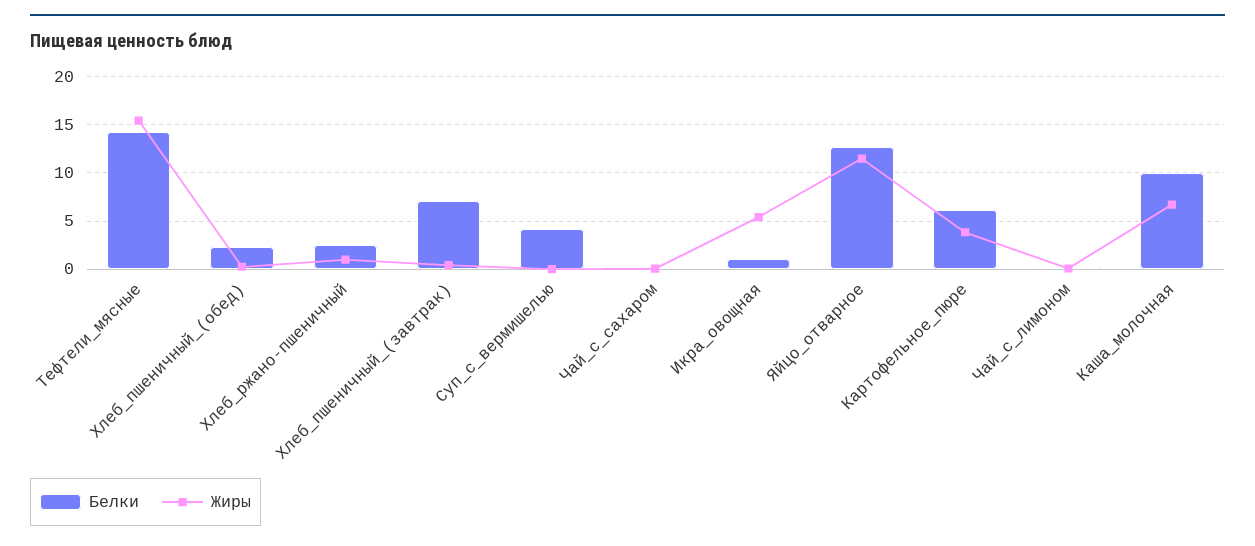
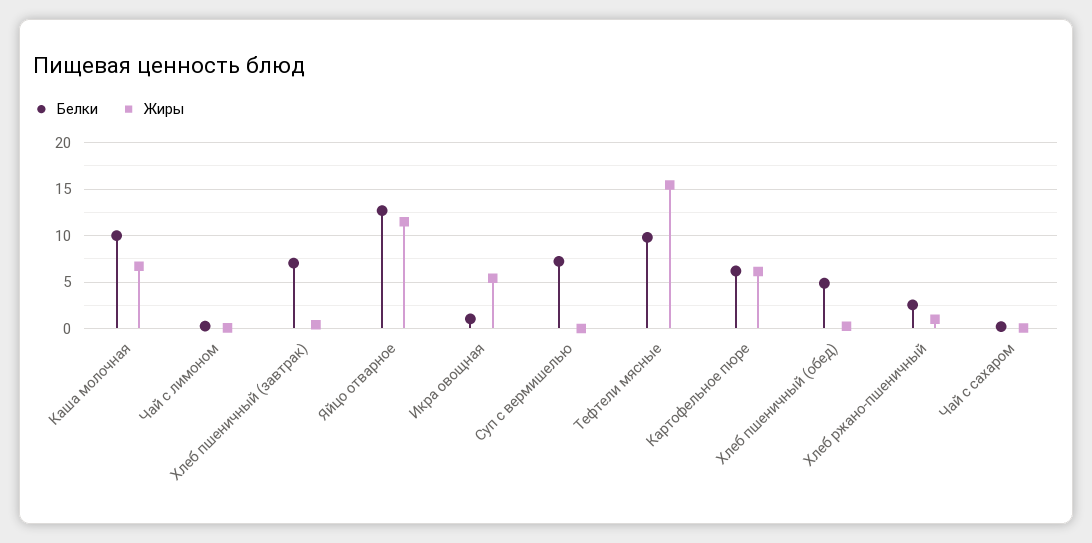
Белки, Тефтели_мясные: 14 -> 10
Белки, Хлеб_пшеничный_(обед): 2 -> 5
Белки, Суп_с_вермишелью: 4 -> 7
Жиры, Картофельное_пюре: 4 -> 6

